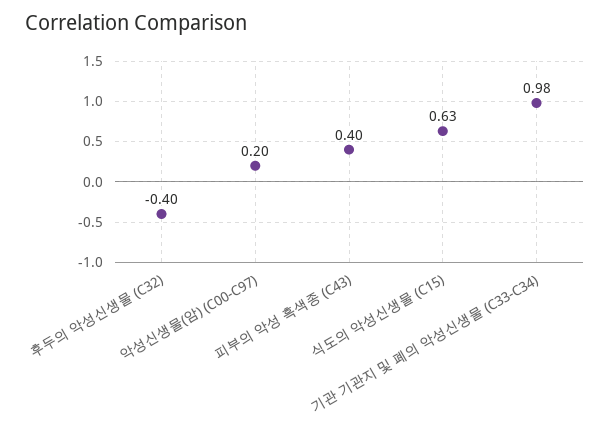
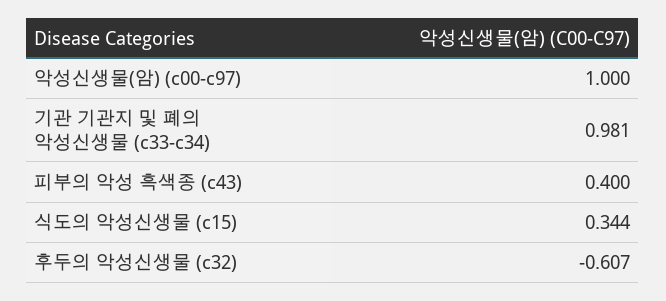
후두의 악성신생물 (C32): -0.4 -> -0.607
악성신생물(암) (C00-C97): 0.2 -> 1
식도의 악성신생물 (C15): 0.63 -> 0.344

